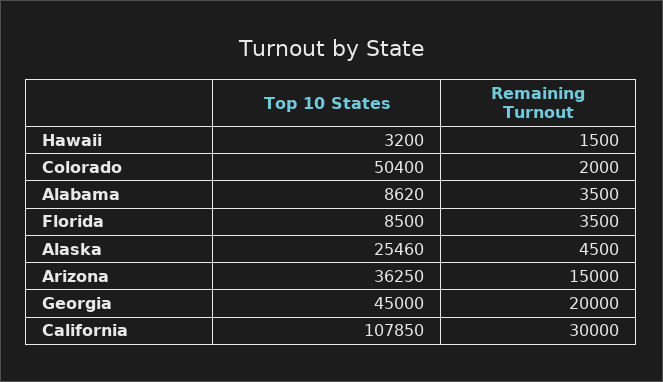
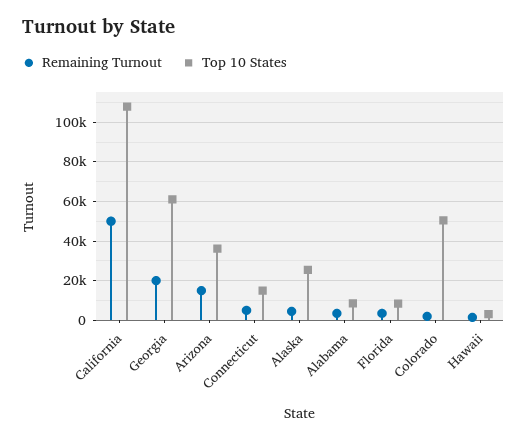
Top 10 States, Georgia: 45000 -> 60000
Remaining Turnout, California: 30000 -> 50000
Remaining Turnout, Connecticut: none -> 5000
Top 10 States, Connecticut: none -> 15000

